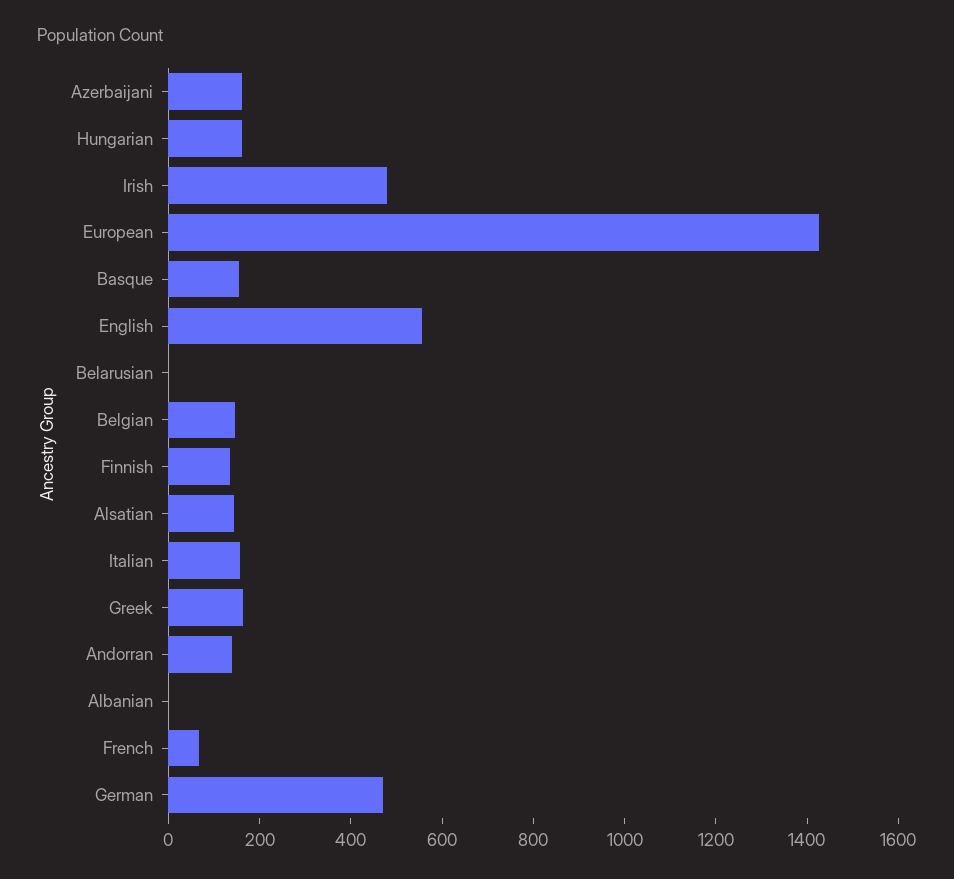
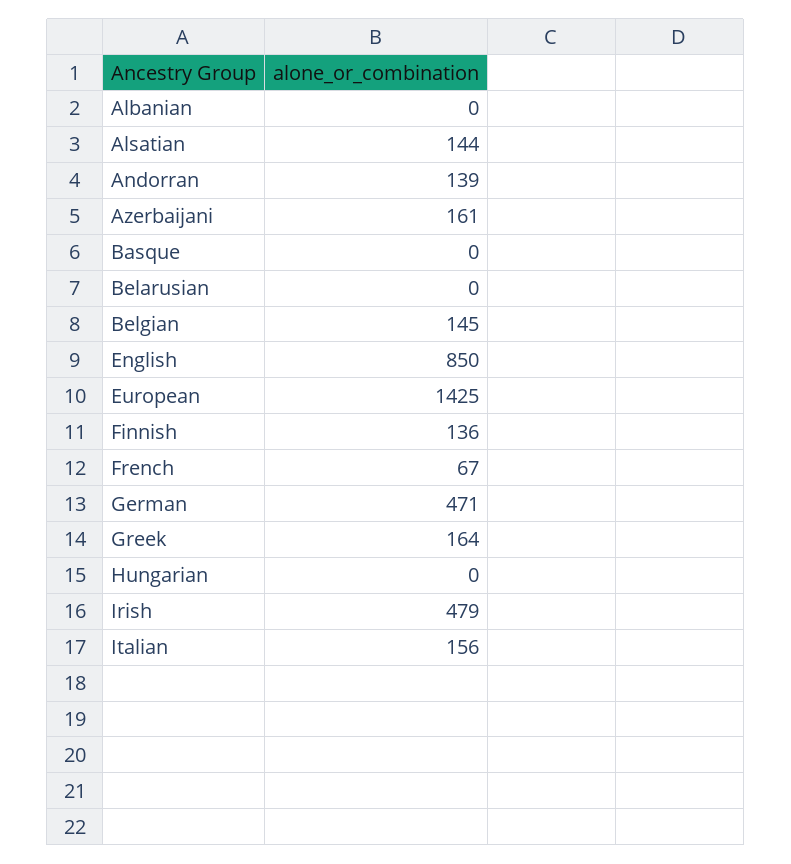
Hungarian: 150 -> 0
Basque: 150 -> 0
English: 550 -> 850

